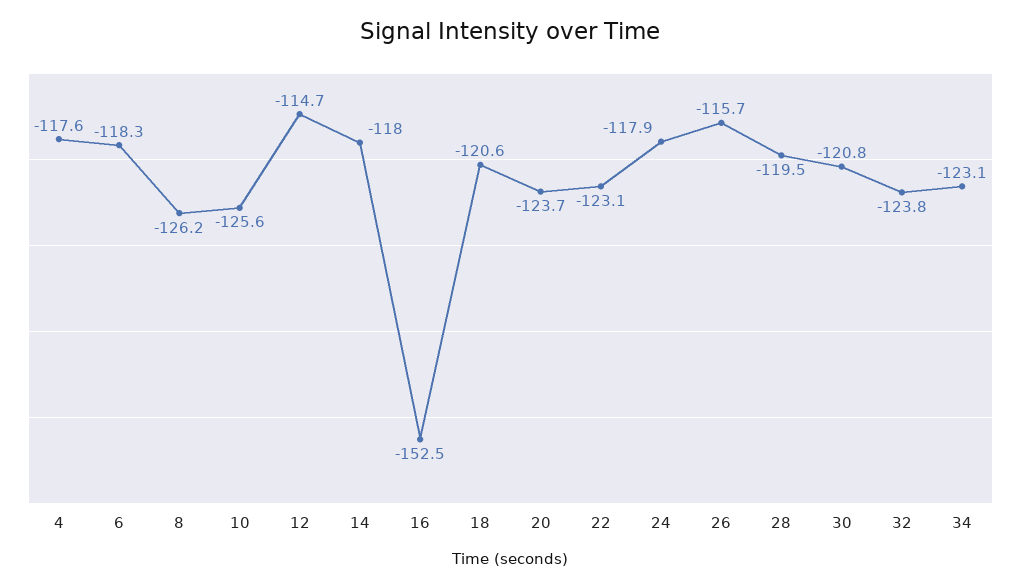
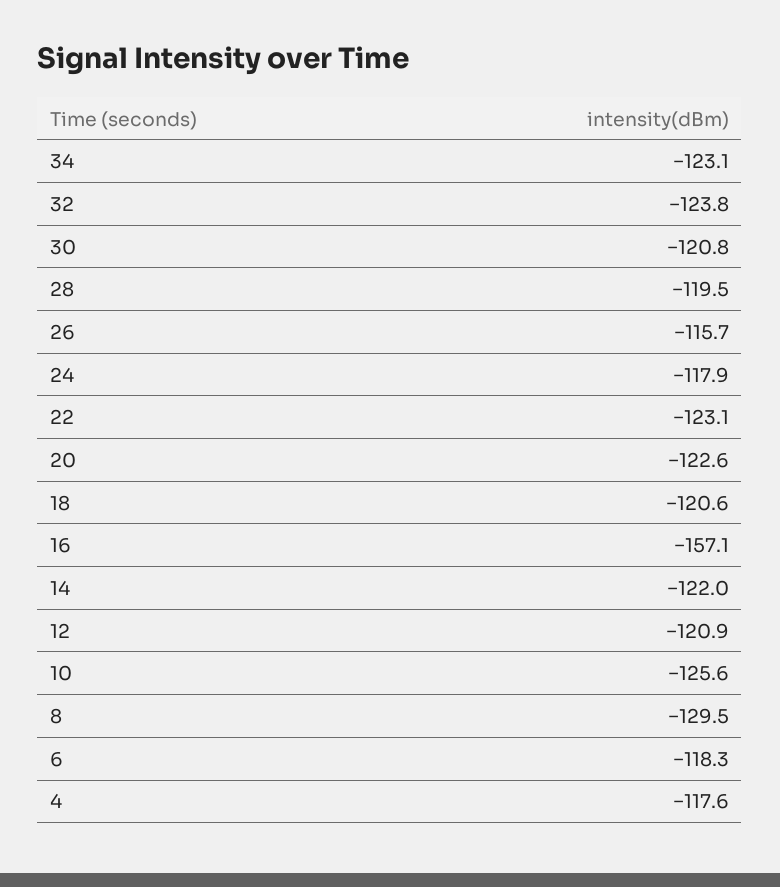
8: -126.2 -> -129.5
12: -114.7 -> -120.9
14: -118 -> -122
16: -152.5 -> -157.1
20: -123.7 -> -122.6

